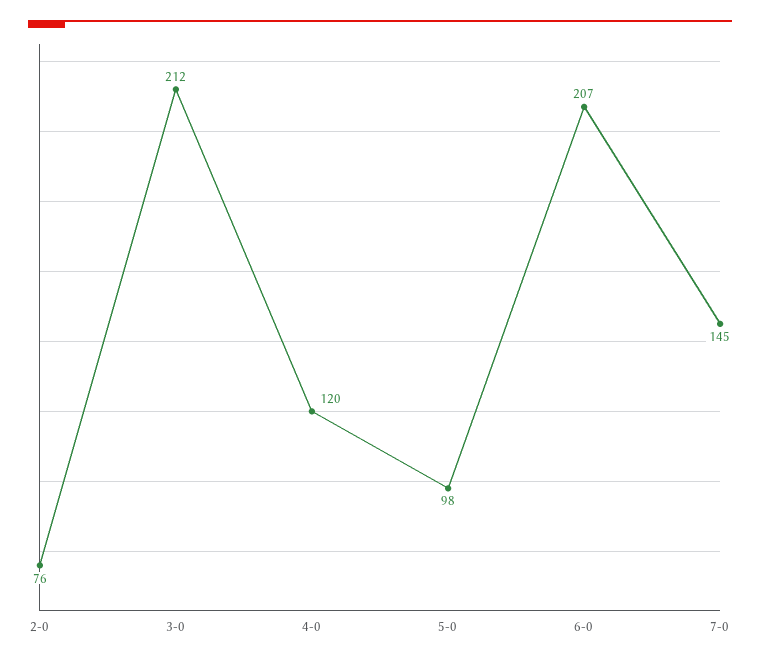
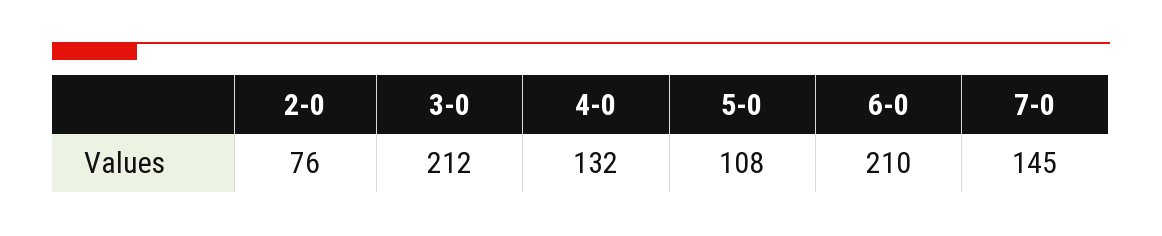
4-0: 120 -> 132
5-0: 98 -> 108
6-0: 207 -> 210

